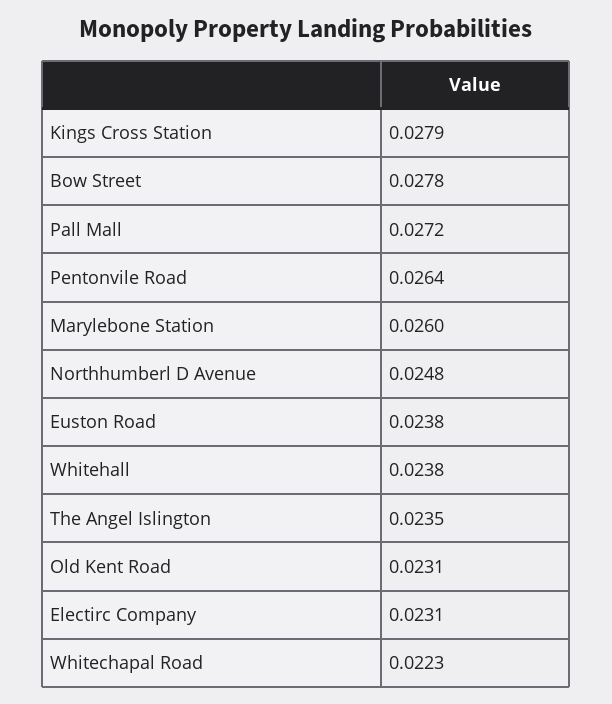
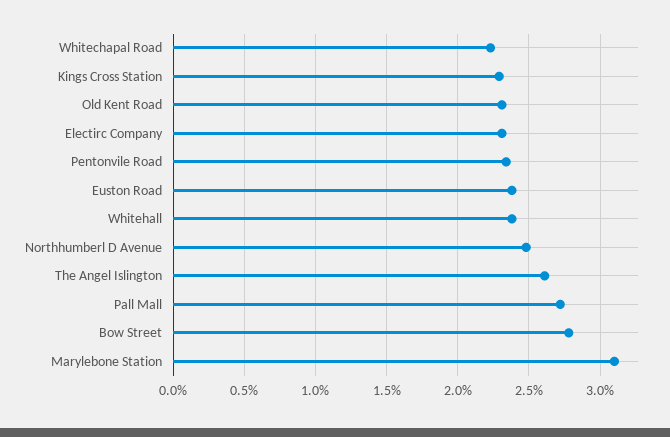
Kings Cross Station: 0.0279 -> 0.023
Pentonvile Road: 0.0264 -> 0.0235
Marylebone Station: 0.026 -> 0.031
The Angel Islington: 0.0235 -> 0.026

